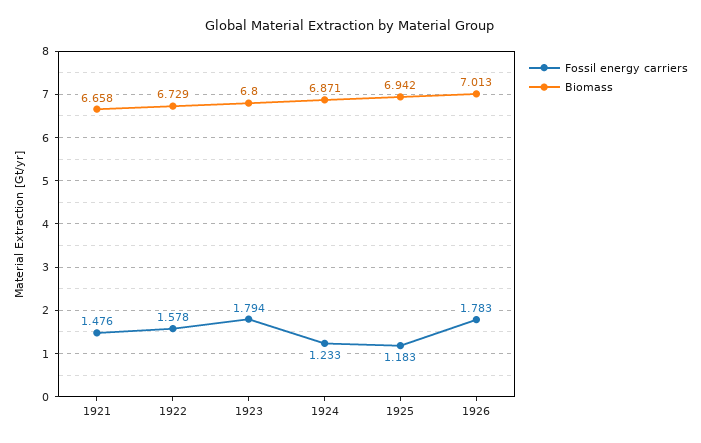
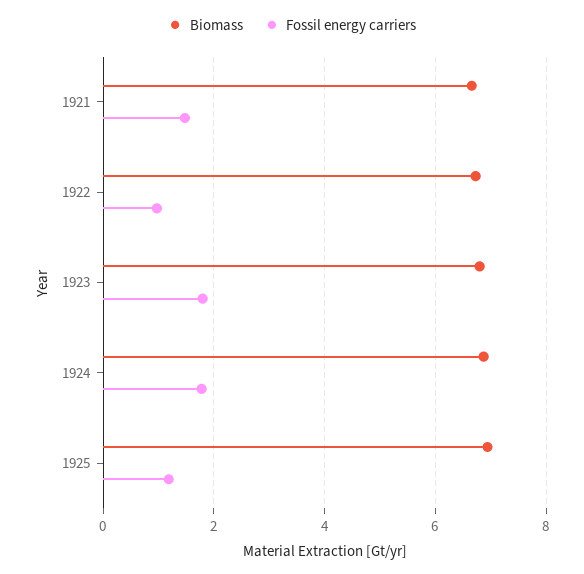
Fossil energy carriers, 1922: 1.578 -> 1
Fossil energy carriers, 1924: 1.233 -> 1.8
Fossil energy carriers, 1926: 1.783 -> none
Biomass, 1926: 7.013 -> none

